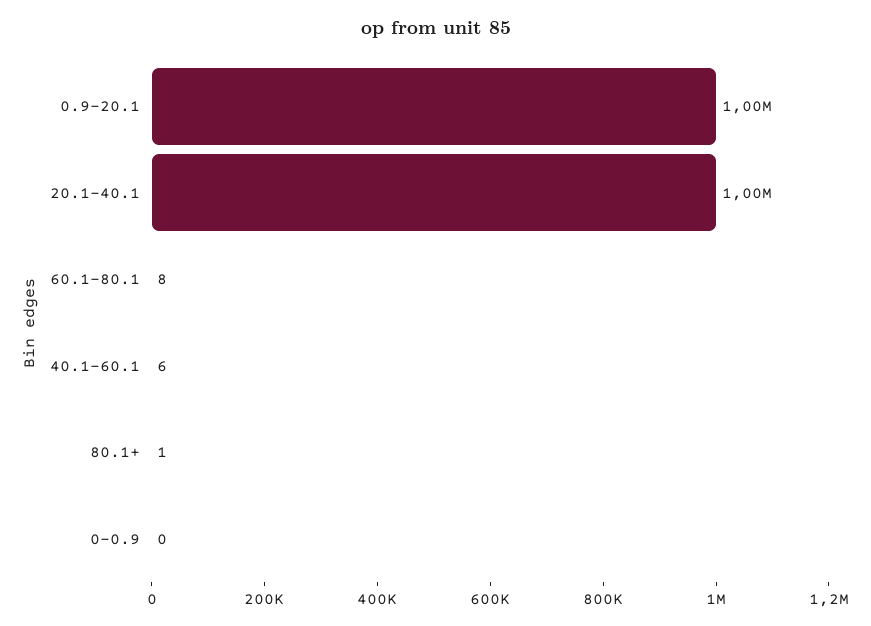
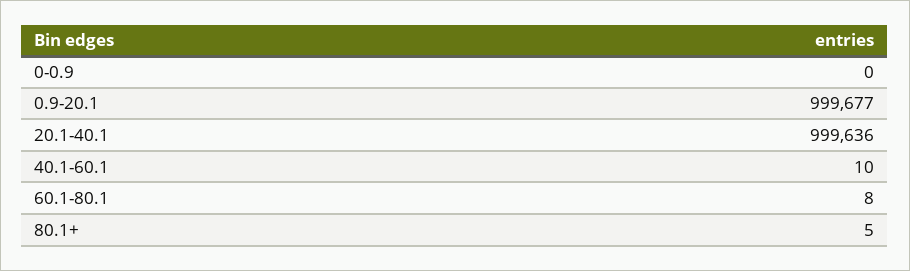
40.1-60.1: 6 -> 10
80.1+: 1 -> 5

